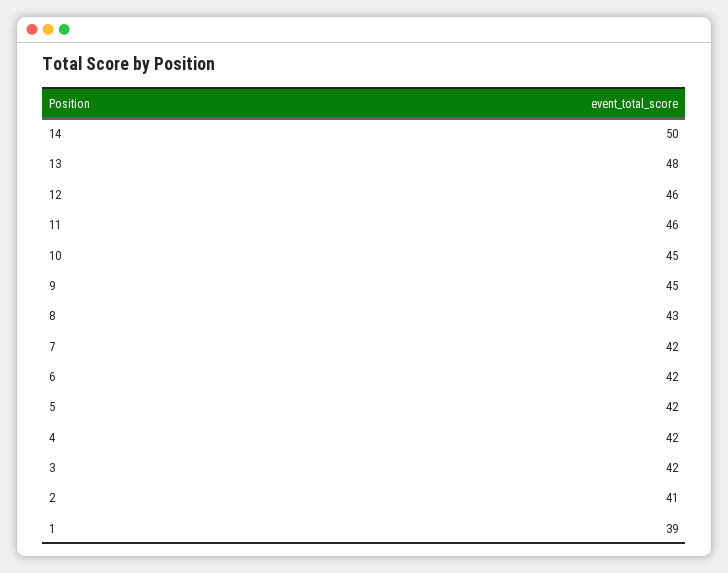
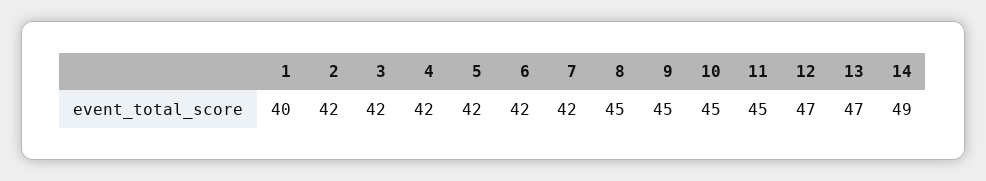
14: 50 -> 49
13: 48 -> 47
12: 46 -> 47
11: 46 -> 45
8: 43 -> 45
2: 41 -> 42
1: 39 -> 40

